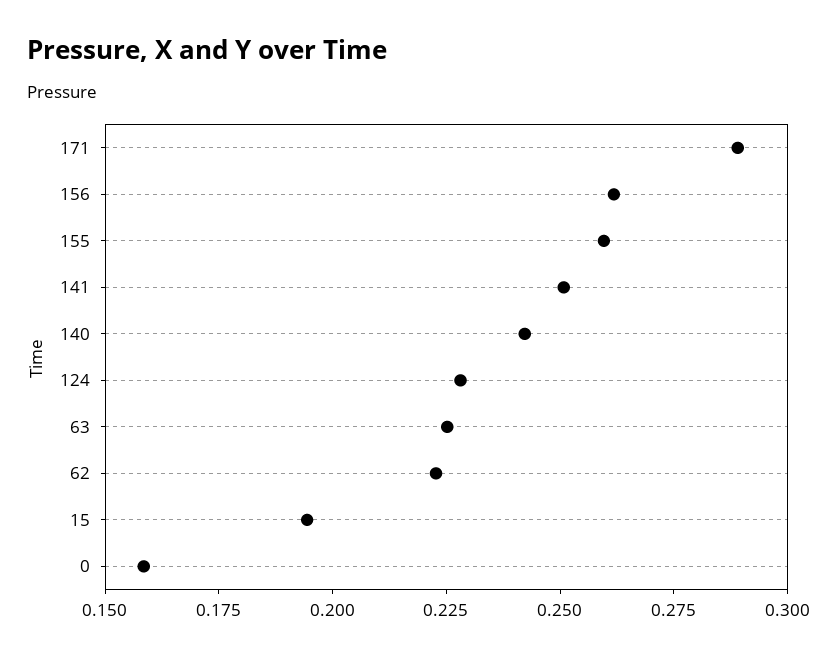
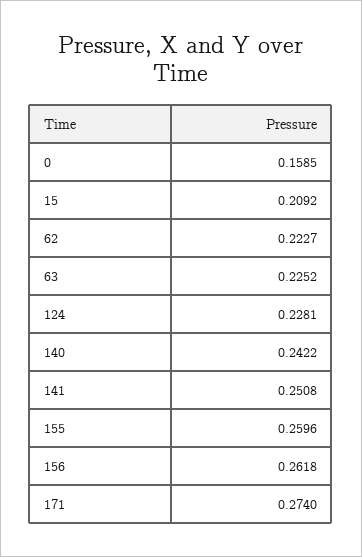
171: 0.29 -> 0.274
15: 0.195 -> 0.2092

